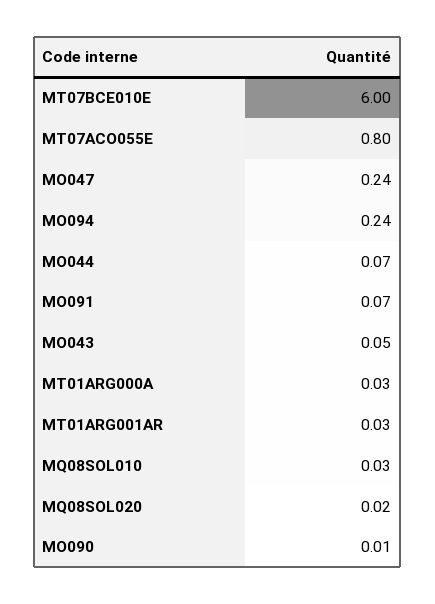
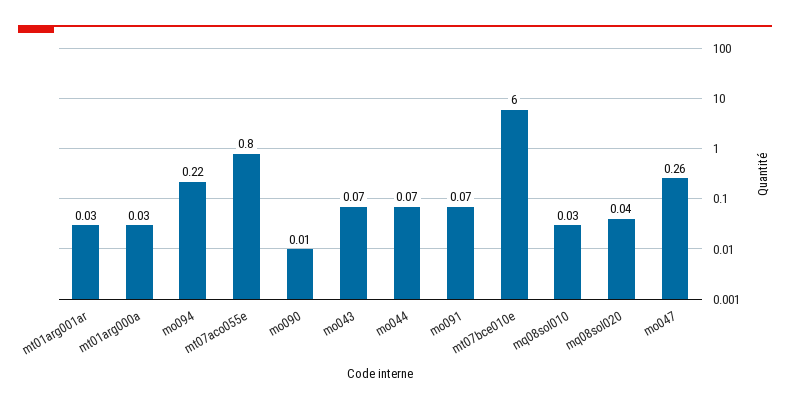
MO047: 0.24 -> 0.26
MO094: 0.24 -> 0.22
MO043: 0.05 -> 0.07
MQ08SOL020: 0.02 -> 0.04

